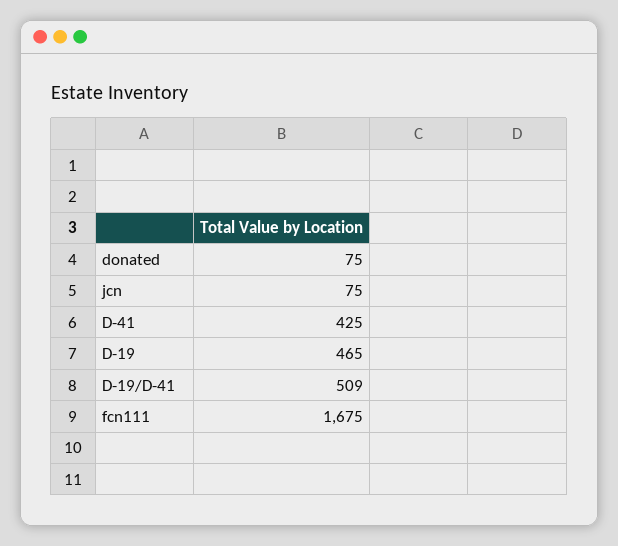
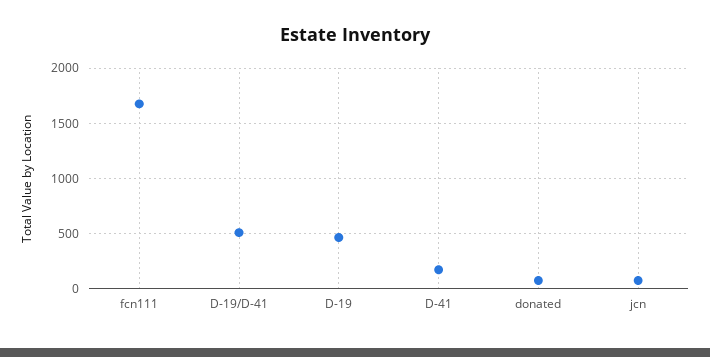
D-41: 425 -> 200

